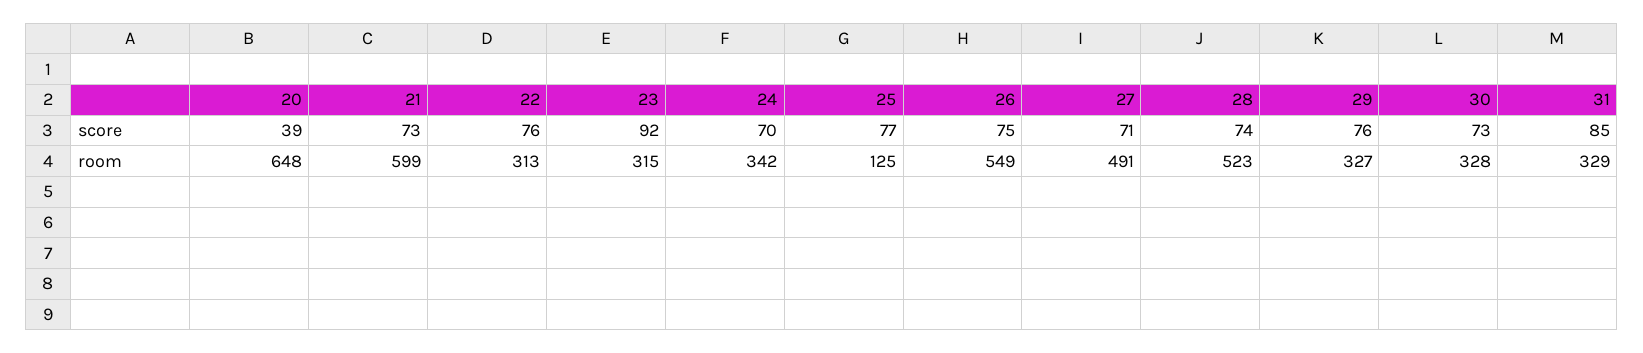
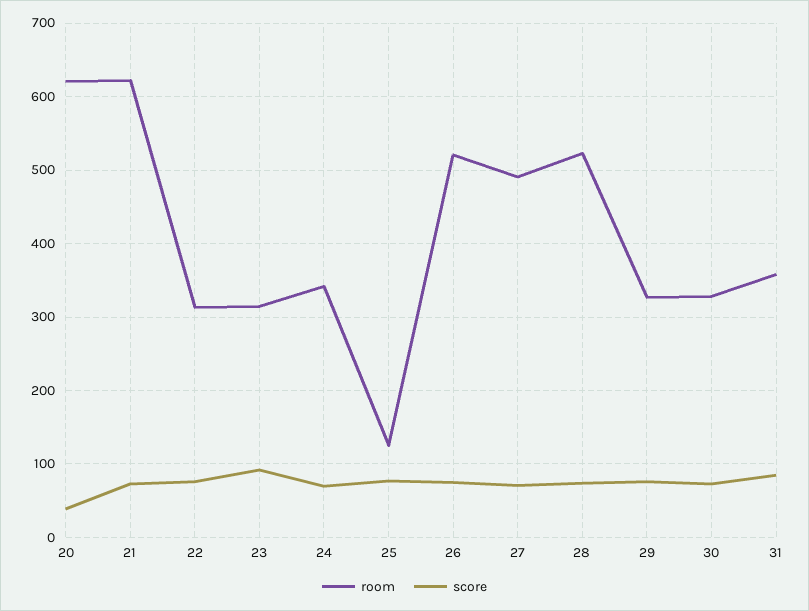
room, 20: 648 -> 620
room, 21: 599 -> 620
room, 26: 549 -> 520
room, 31: 329 -> 360

